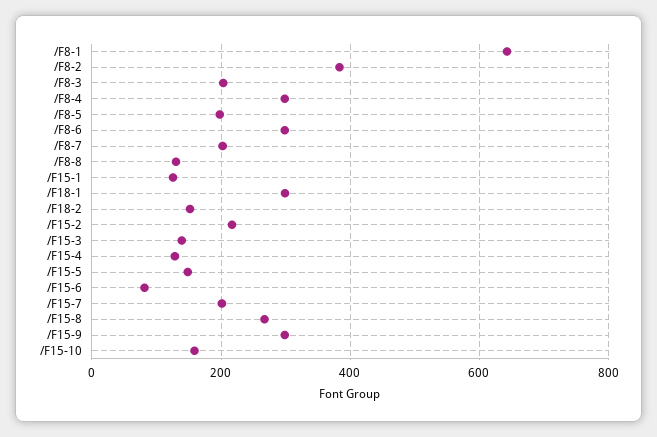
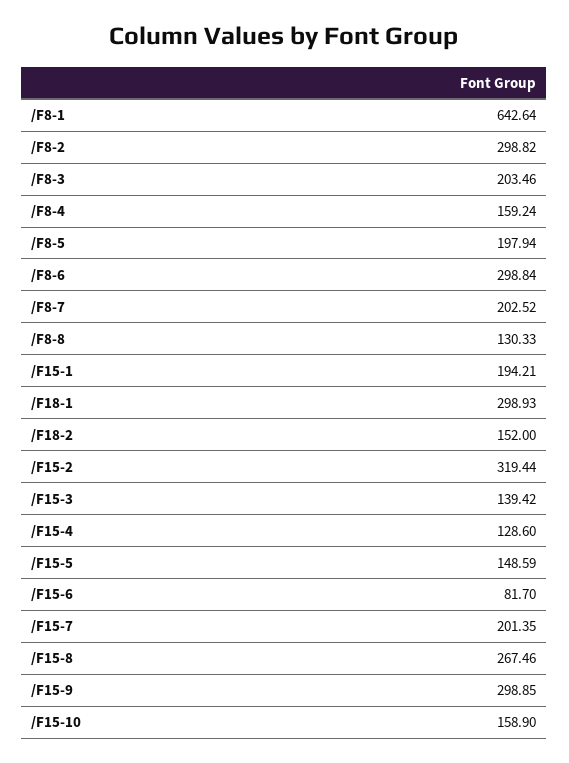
/F8-2: 380 -> 298.82
/F8-4: 300 -> 159.24
/F15-1: 120 -> 194.21
/F15-2: 220 -> 319.44

